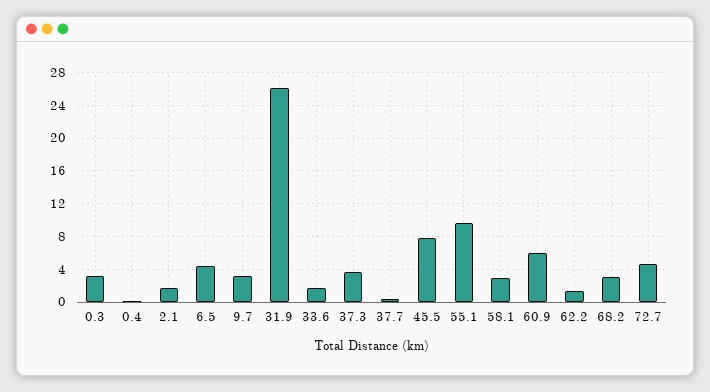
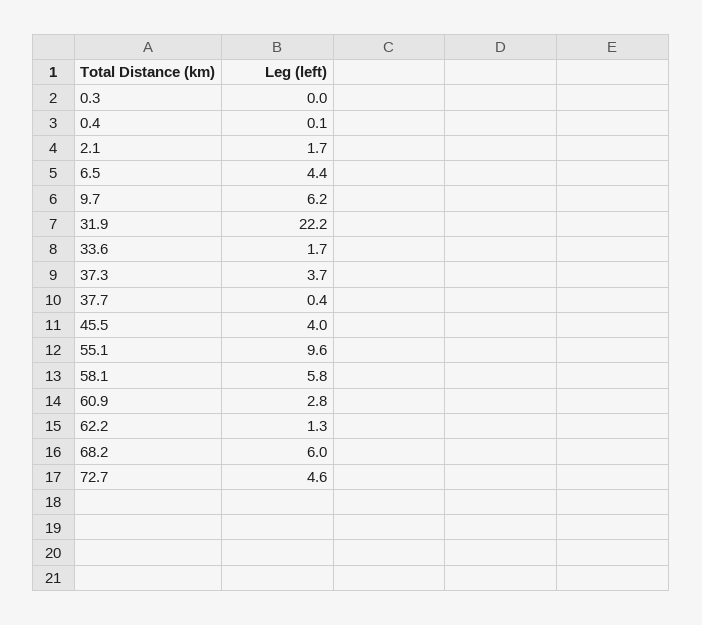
0.3: 3 -> 0
9.7: 3 -> 6.2
31.9: 26 -> 22.2
45.5: 8 -> 4
58.1: 3 -> 5.8
60.9: 6 -> 2.8
68.2: 3 -> 6

